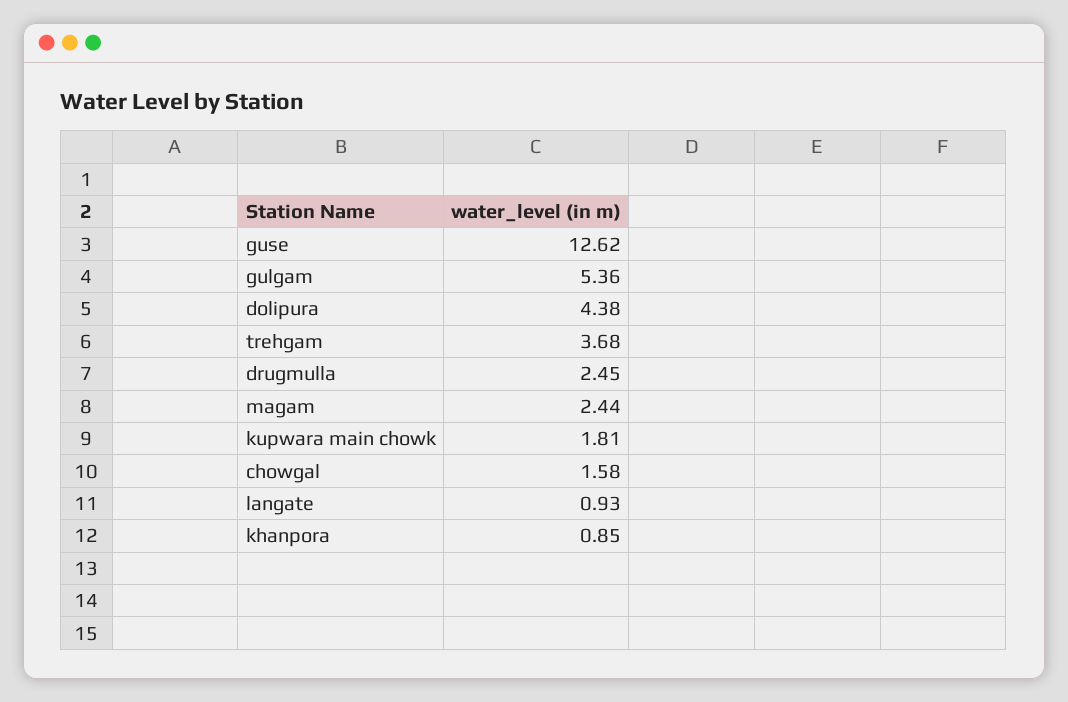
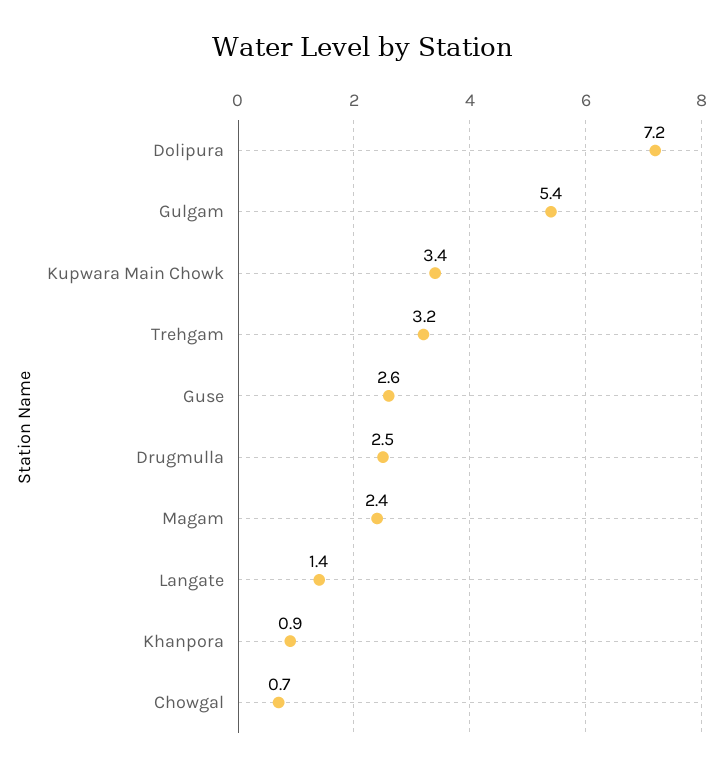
guse: 12.62 -> 2.6
dolipura: 4.38 -> 7.2
trehgam: 3.68 -> 3.2
kupwara main chowk: 1.81 -> 3.4
chowgal: 1.58 -> 0.7
langate: 0.93 -> 1.4

